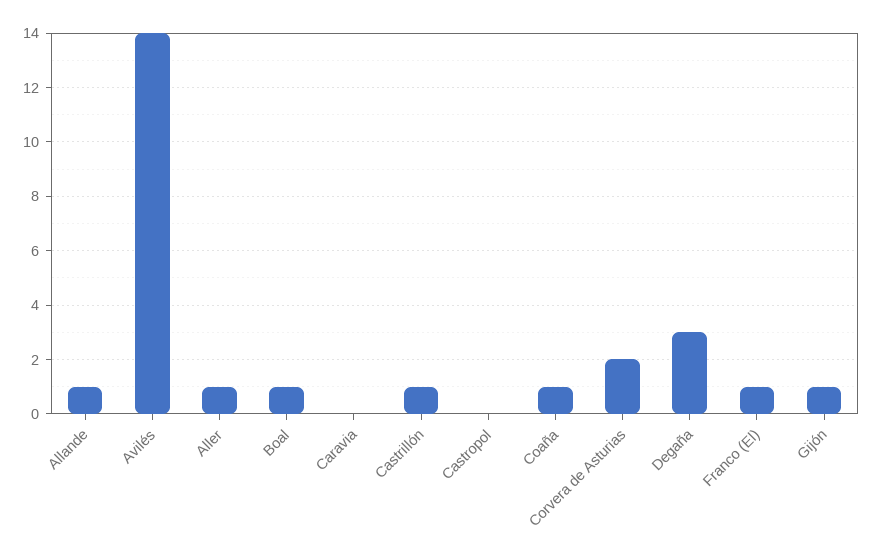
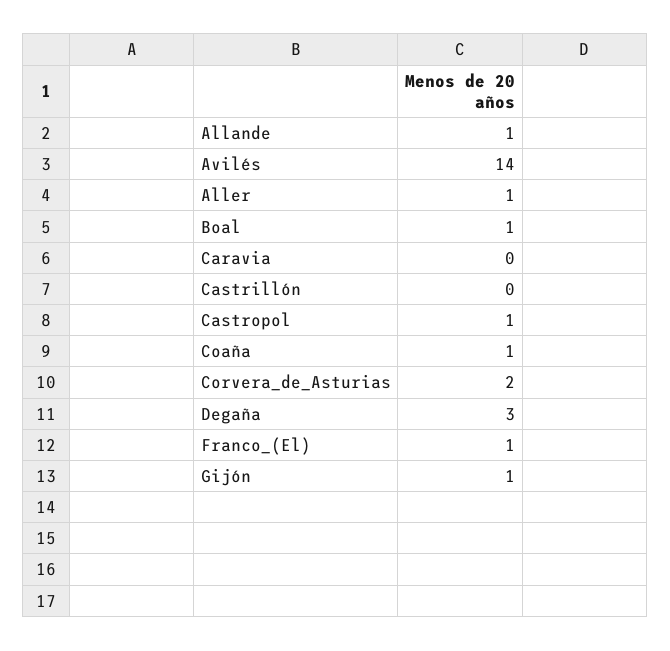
Castrillón: 1 -> 0
Castropol: 0 -> 1

